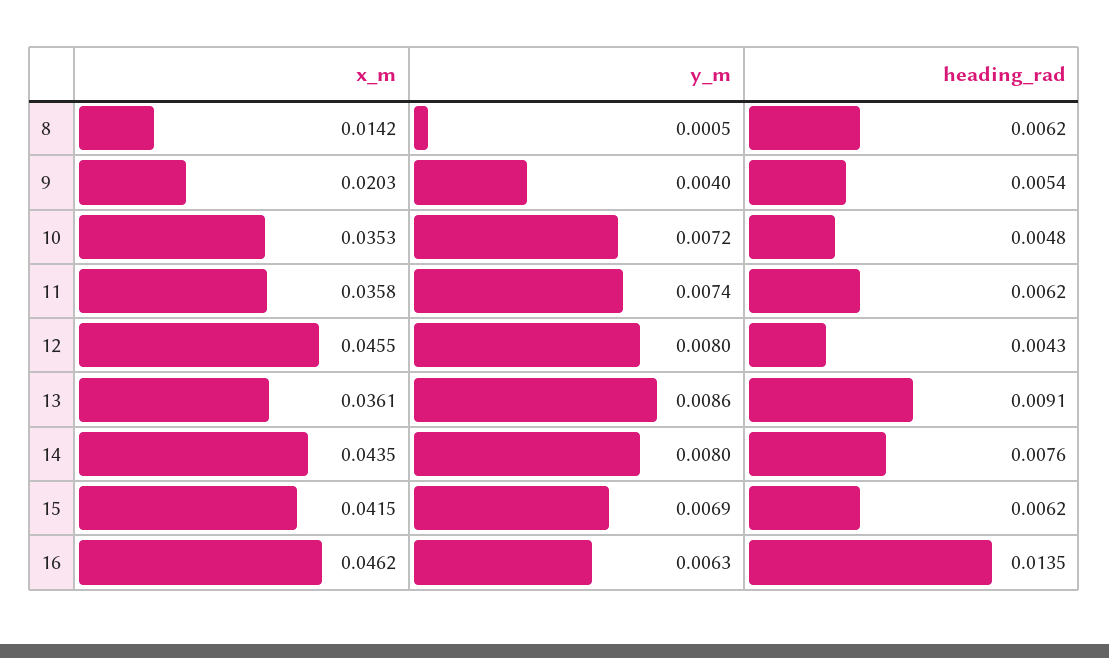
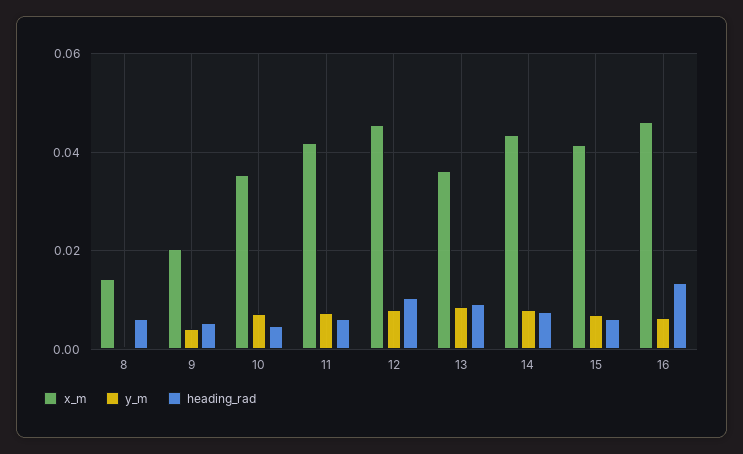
x_m, 11: 0.0358 -> 0.042
heading_rad, 12: 0.0043 -> 0.01

